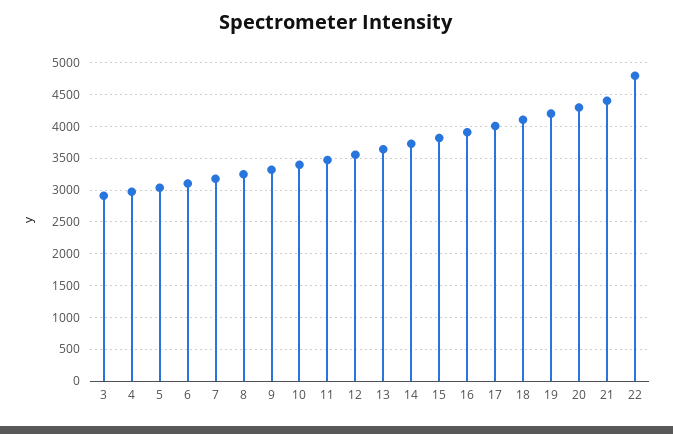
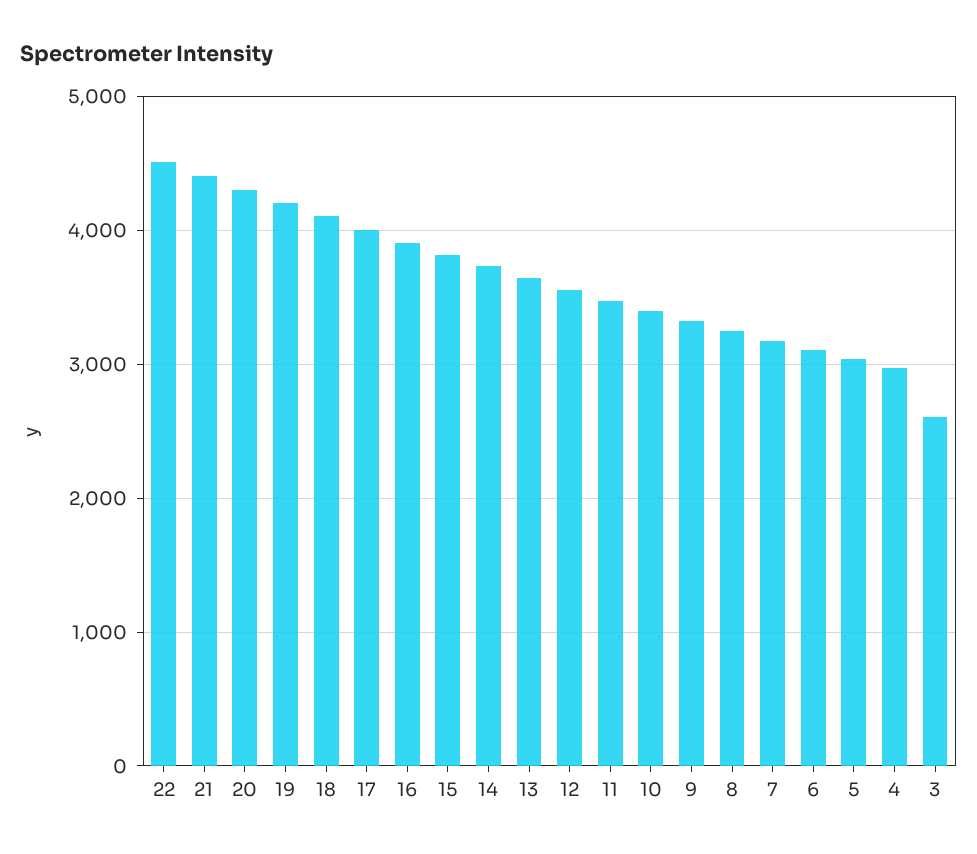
3: 2900 -> 2600
22: 4800 -> 4500

